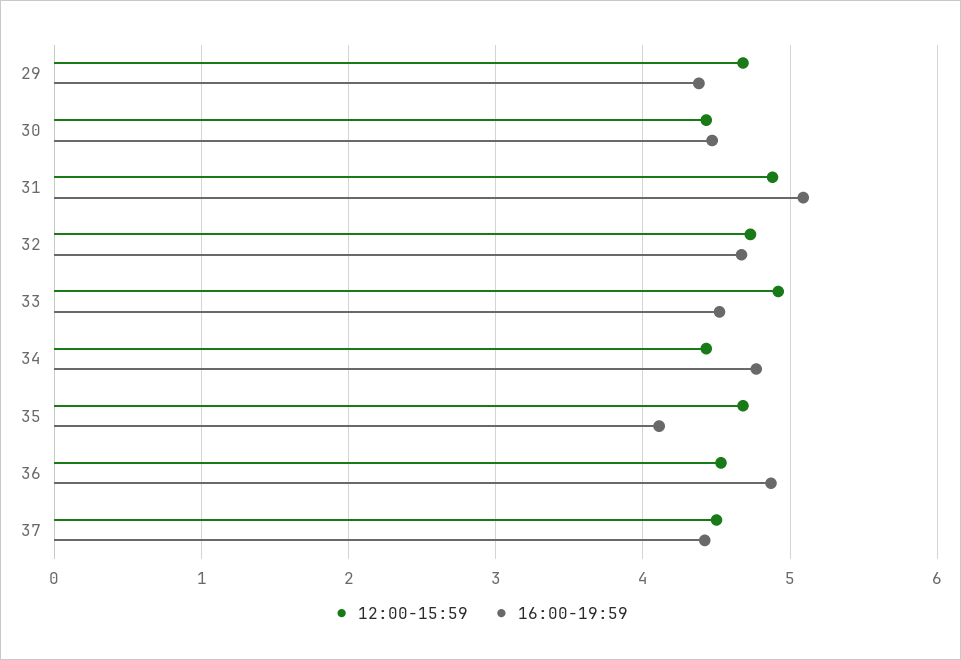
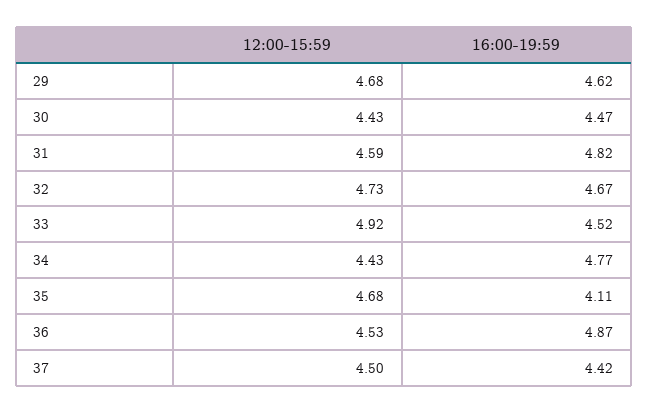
16:00-19:59, 29: 4.4 -> 4.62
12:00-15:59, 31: 4.9 -> 4.59
16:00-19:59, 31: 5.1 -> 4.82

